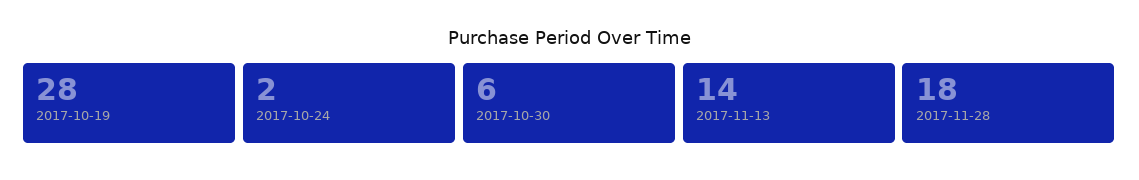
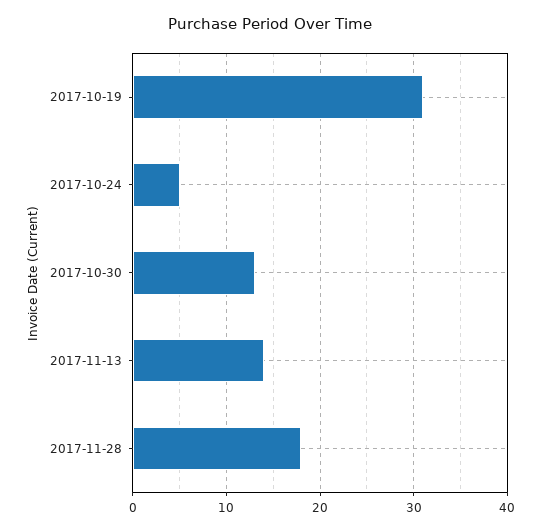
2017-10-19: 28 -> 31
2017-10-24: 2 -> 5
2017-10-30: 6 -> 13

